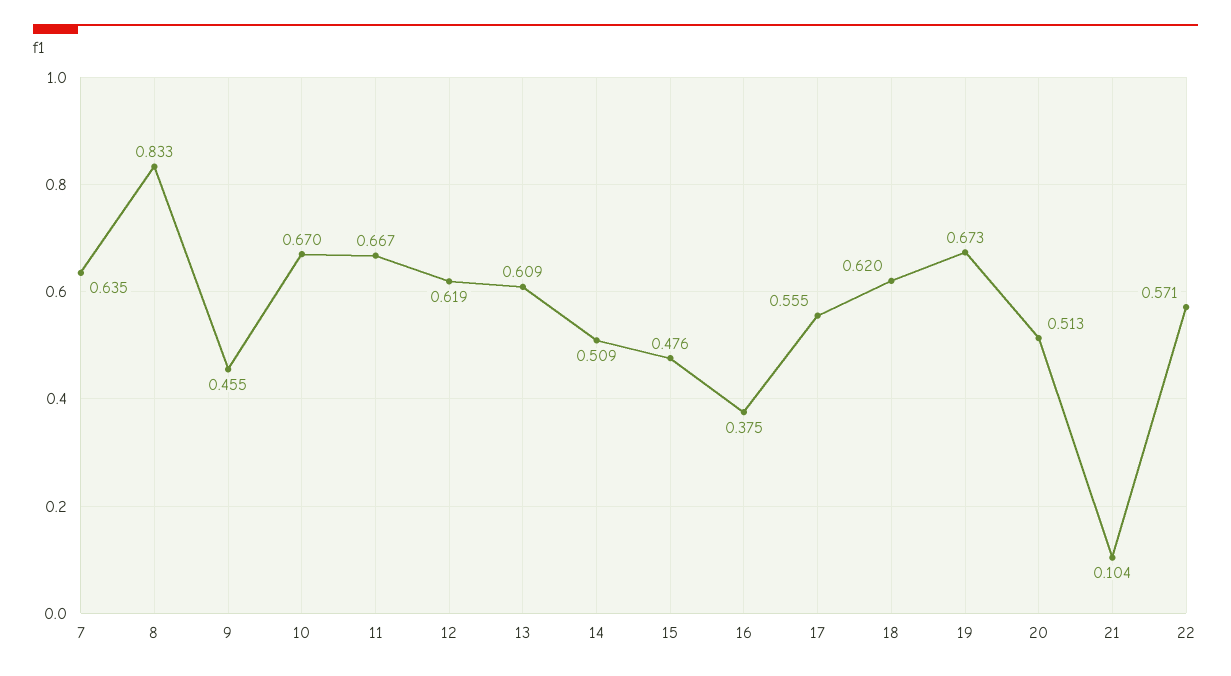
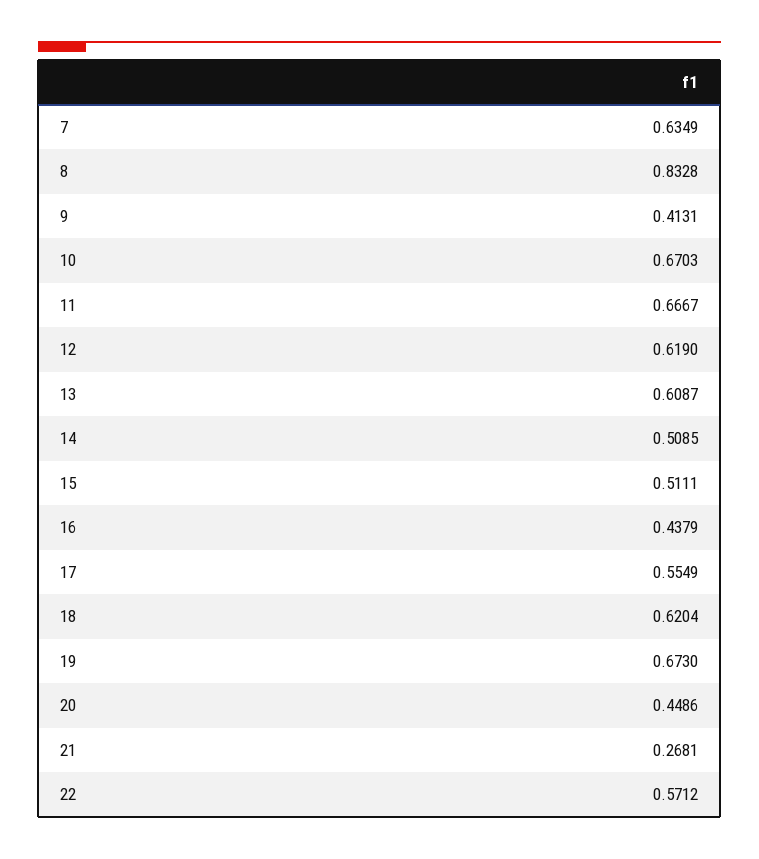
9: 0.455 -> 0.4131
15: 0.476 -> 0.5111
16: 0.375 -> 0.4379
20: 0.513 -> 0.4486
21: 0.104 -> 0.2681

